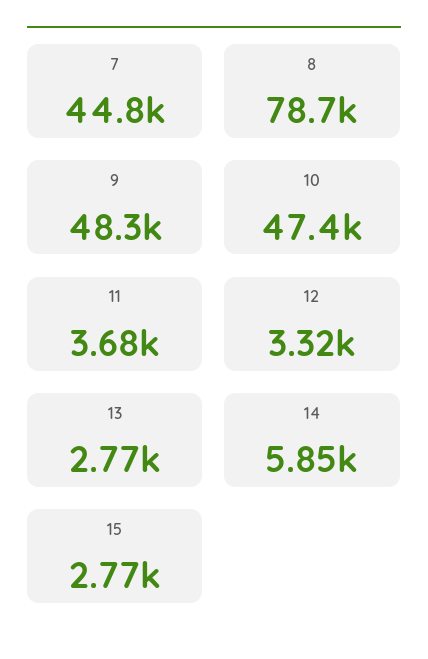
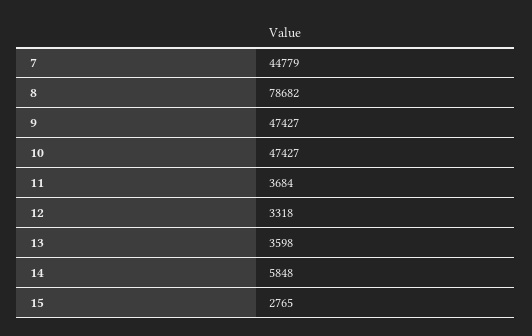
9: 48300 -> 47427
13: 2770 -> 3598

